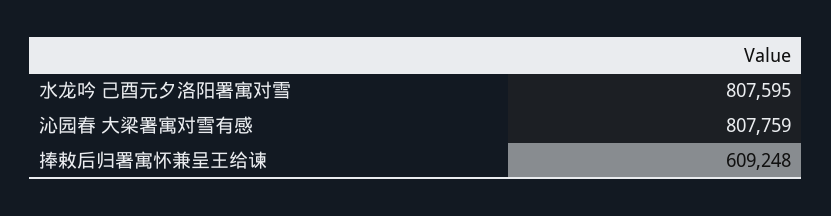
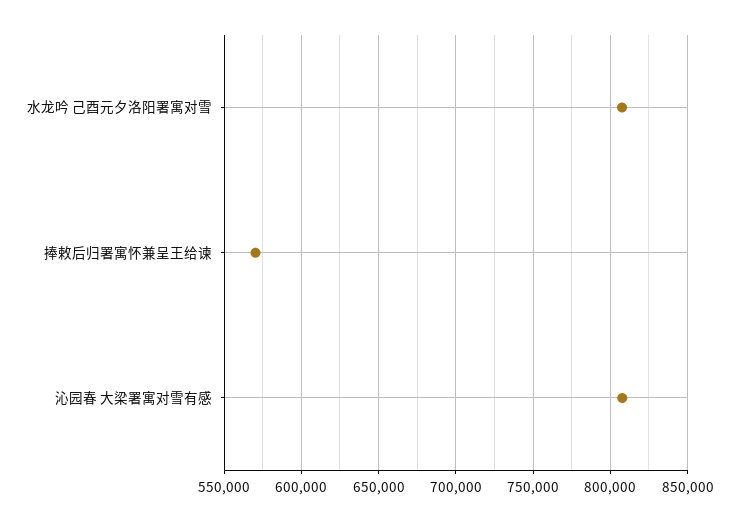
捧敕后归署寓怀兼呈王给谏: 609248 -> 570000

